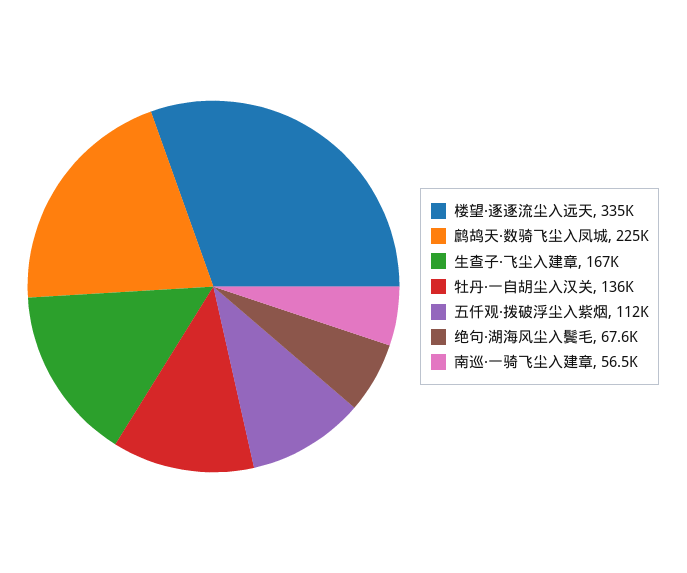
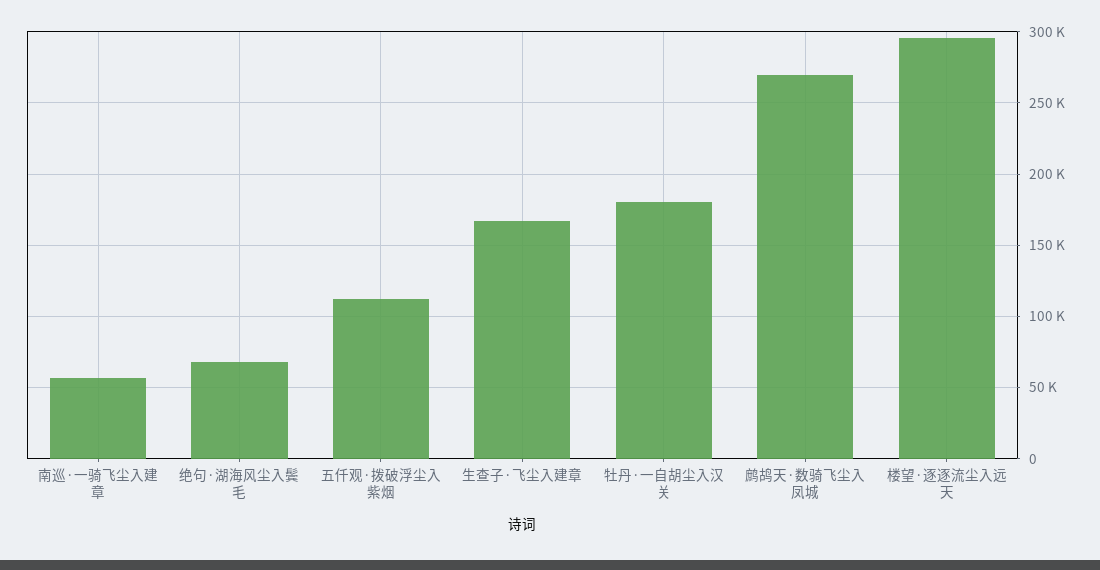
楼望·逐逐流尘入远天: 335000 -> 295000
鹧鸪天·数骑飞尘入凤城: 225000 -> 270000
牡丹·一自胡尘入汉关: 136000 -> 180000

